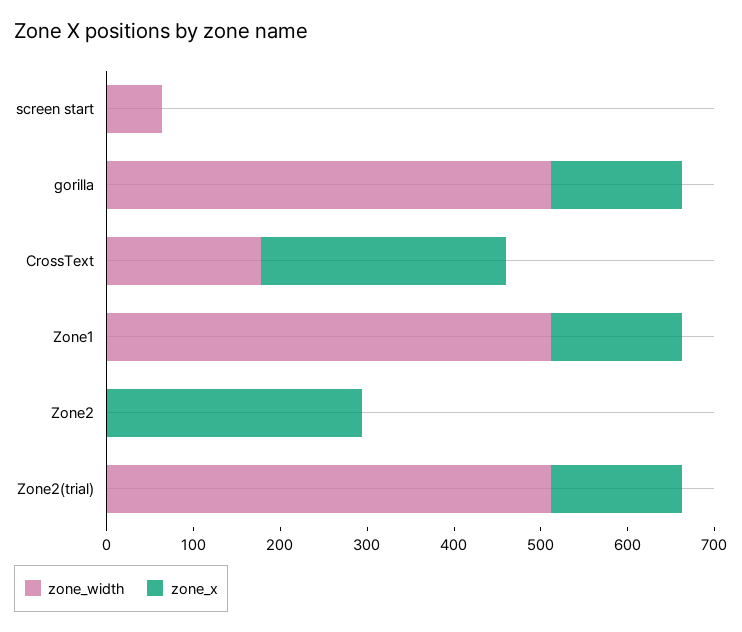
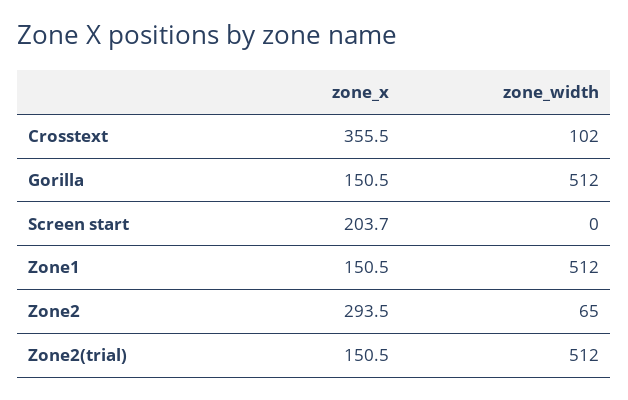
zone_width, screen start: 60 -> 0
zone_x, screen start: 0 -> 203.7
zone_width, CrossText: 180 -> 102
zone_x, CrossText: 280 -> 355.5
zone_width, Zone2: 0 -> 65

